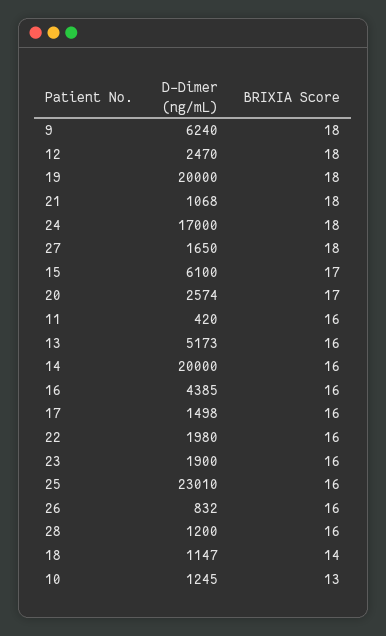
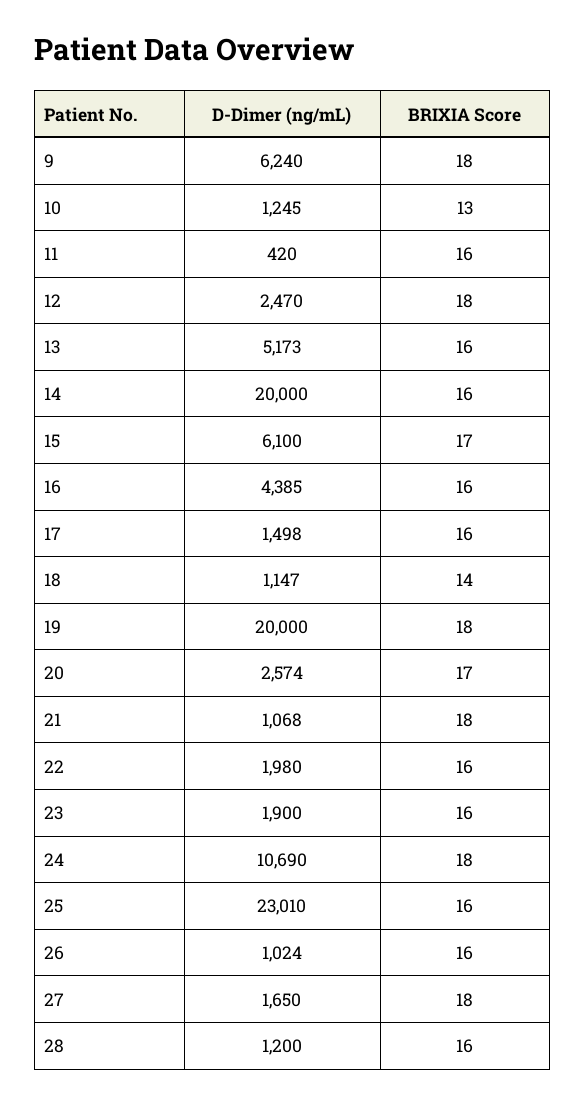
D-Dimer (ng/mL), 24: 17000 -> 10690
D-Dimer (ng/mL), 26: 832 -> 1024

